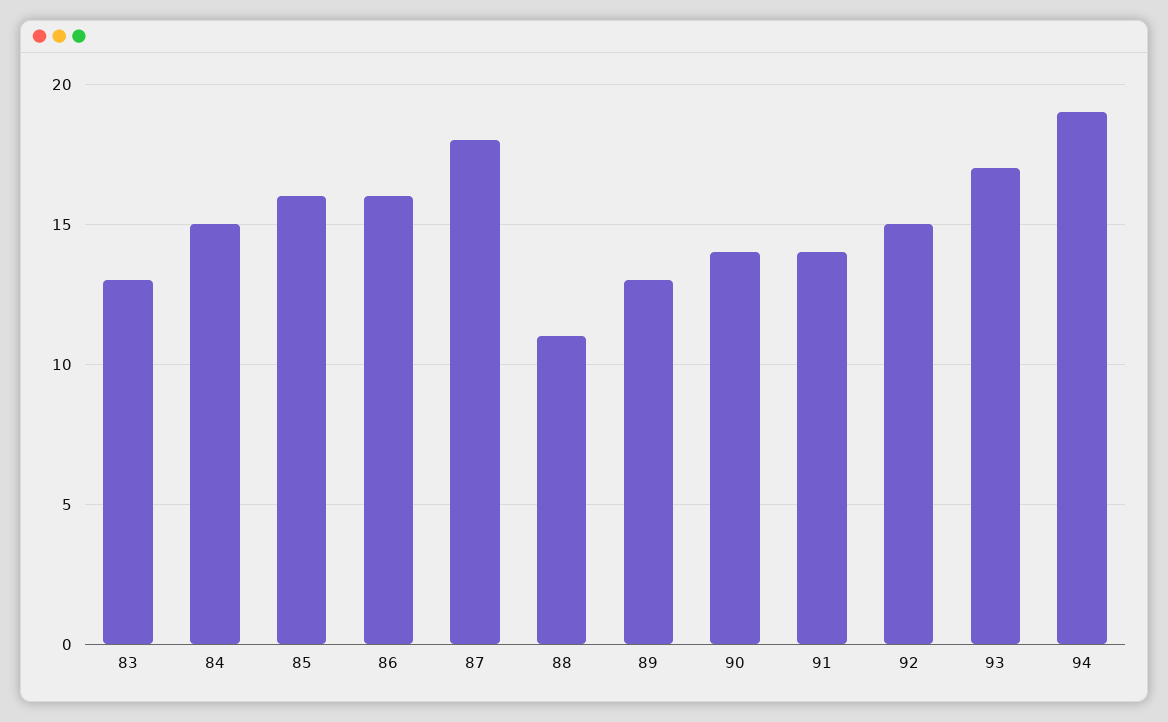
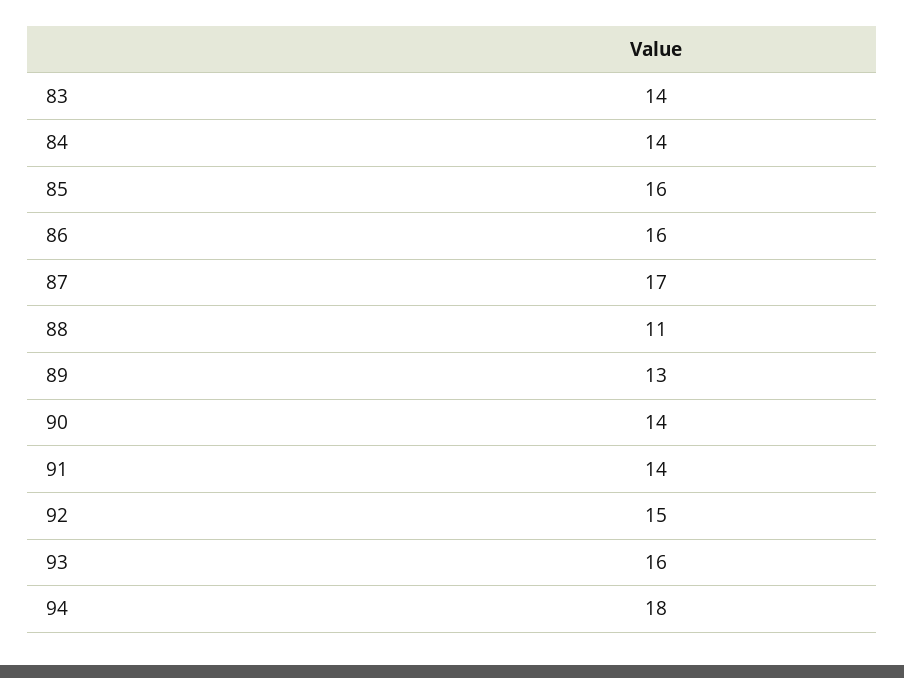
83: 13 -> 14
84: 15 -> 14
87: 18 -> 17
93: 17 -> 16
94: 19 -> 18

